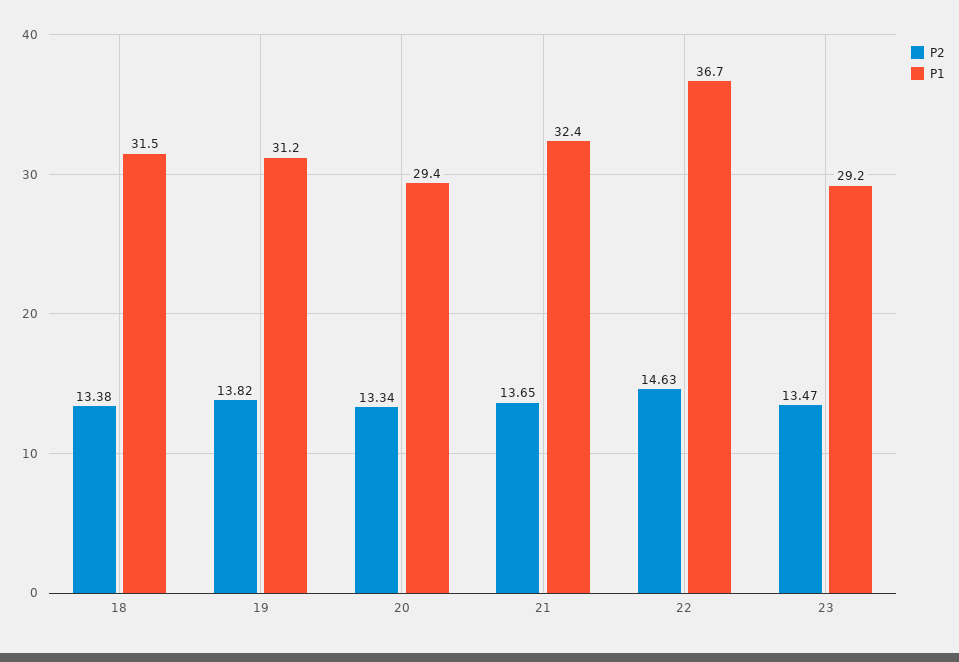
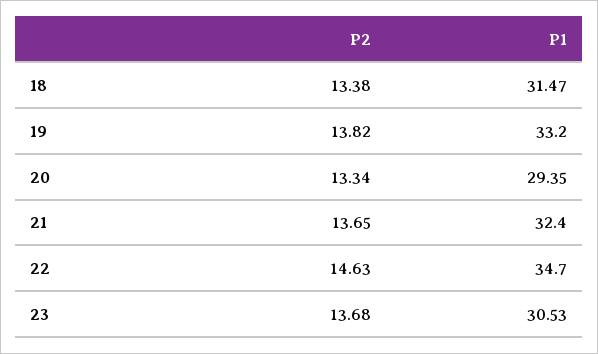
P1, 19: 31.2 -> 33.2
P1, 22: 36.7 -> 34.7
P2, 23: 13.47 -> 13.68
P1, 23: 29.2 -> 30.53

